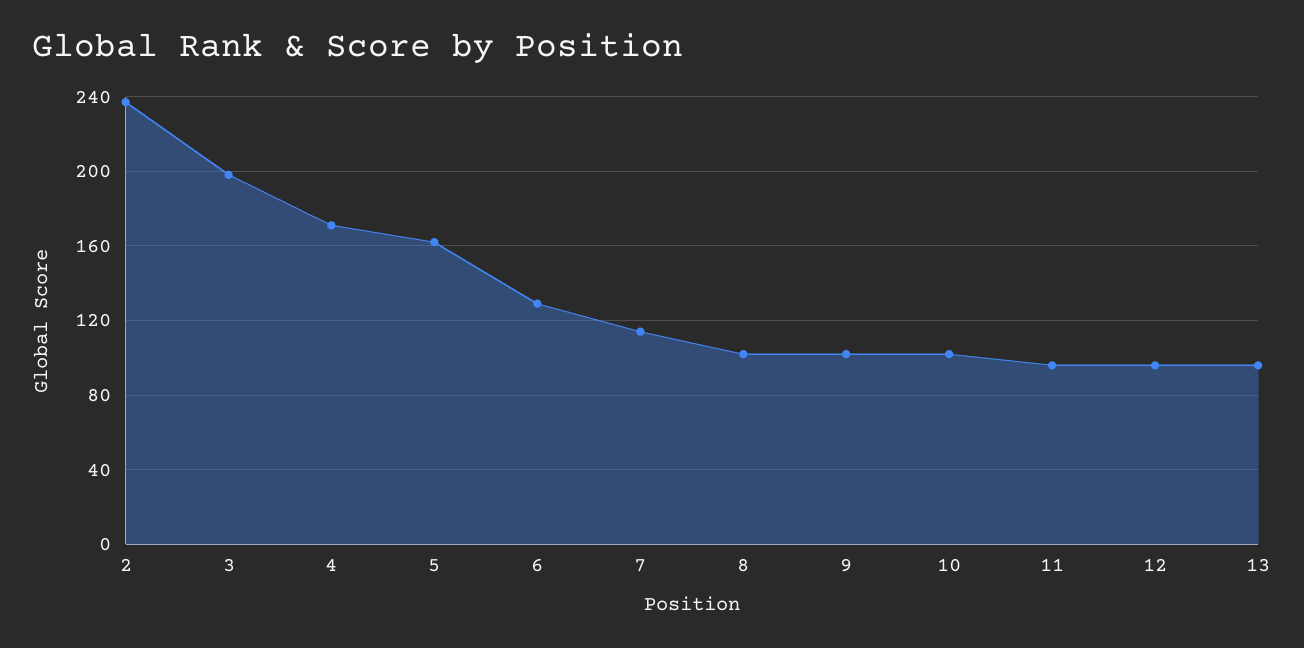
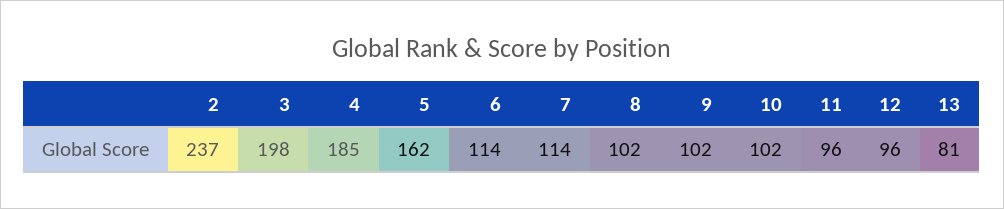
4: 170 -> 185
6: 130 -> 114
13: 95 -> 81

